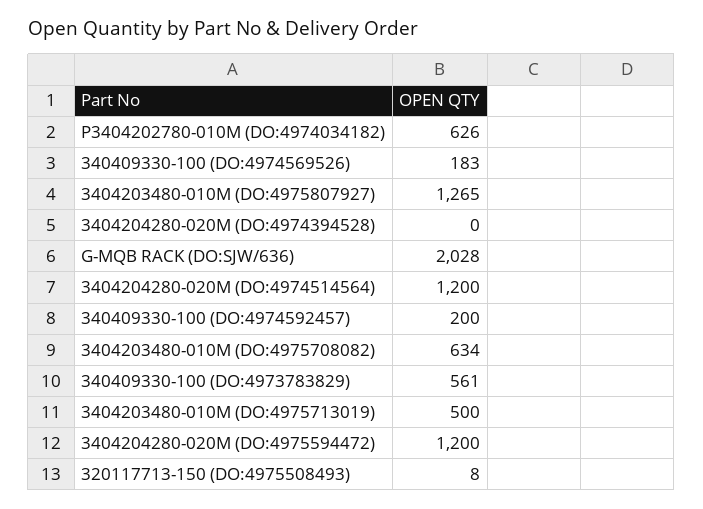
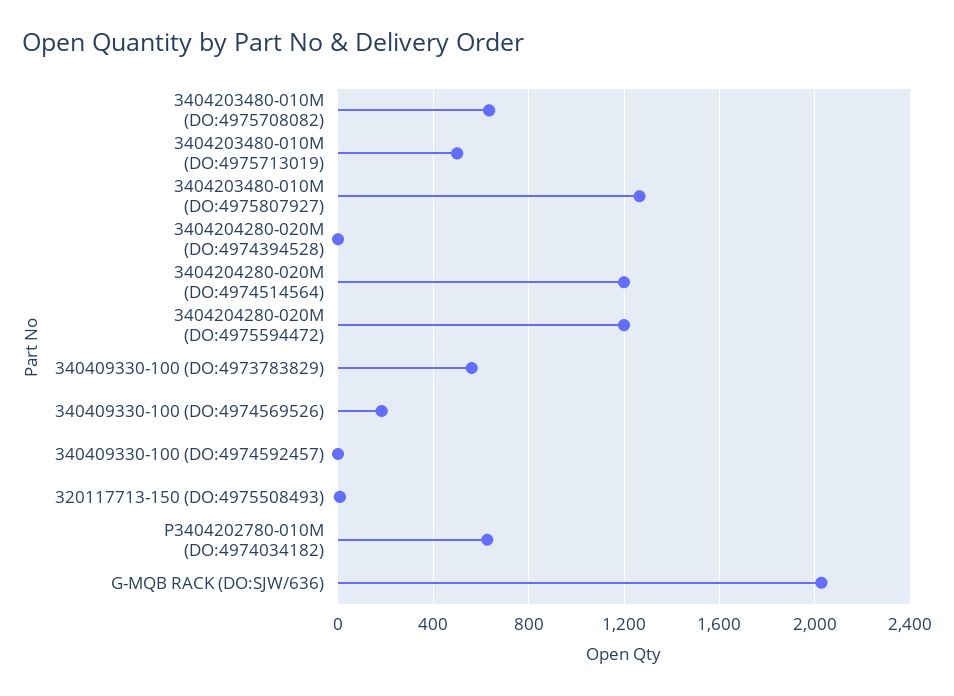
340409330-100 (DO:4974592457): 200 -> 0

